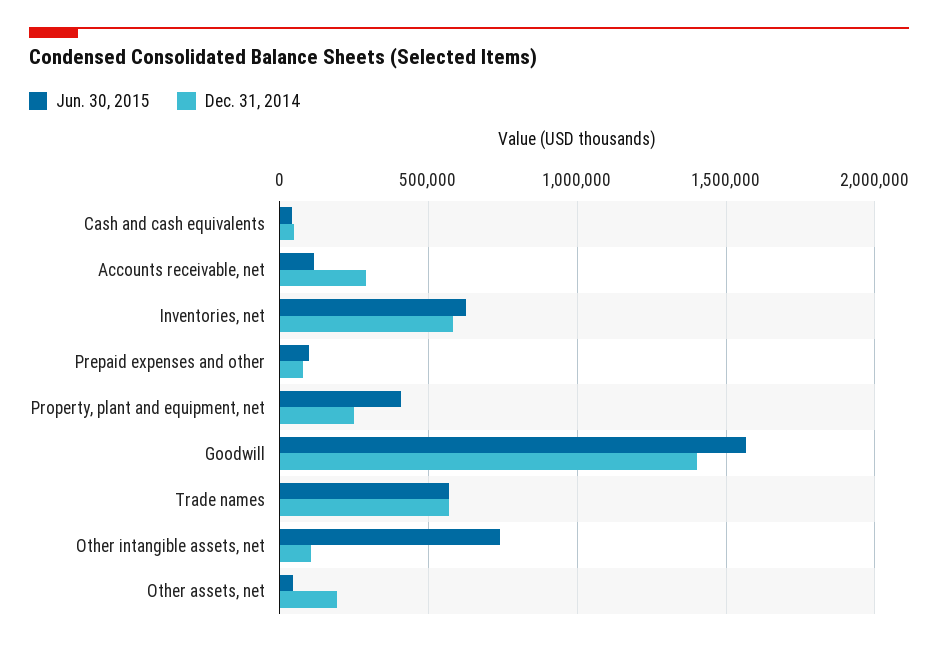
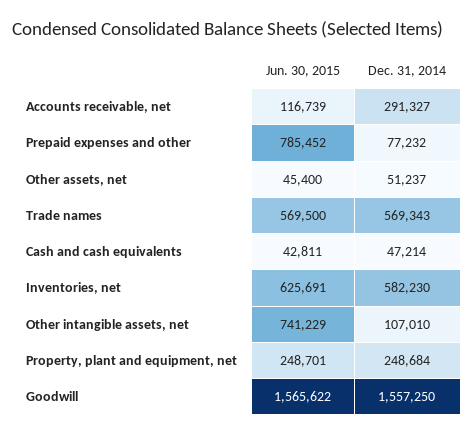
Jun. 30, 2015, Prepaid expenses and other: 100000 -> 785452
Jun. 30, 2015, Property, plant and equipment, net: 400000 -> 248701
Dec. 31, 2014, Goodwill: 1400000 -> 1557250
Dec. 31, 2014, Other assets, net: 200000 -> 51237

